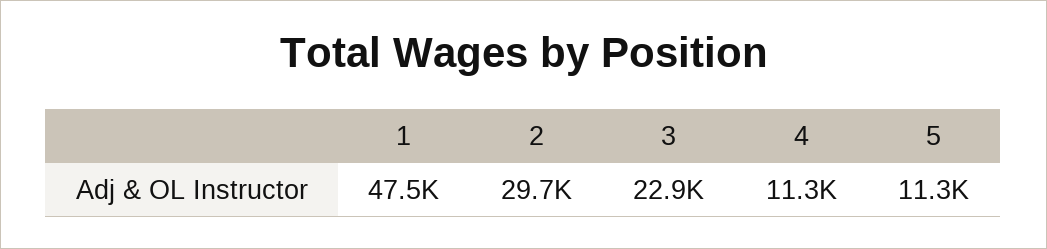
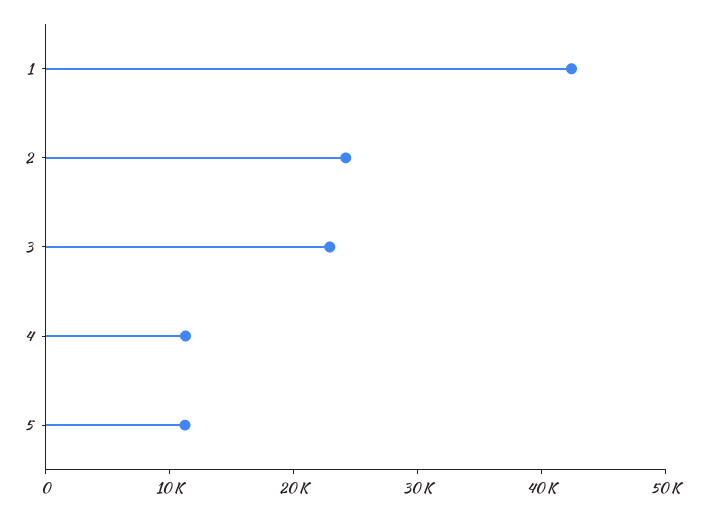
1: 47500 -> 42000
2: 29700 -> 24000

